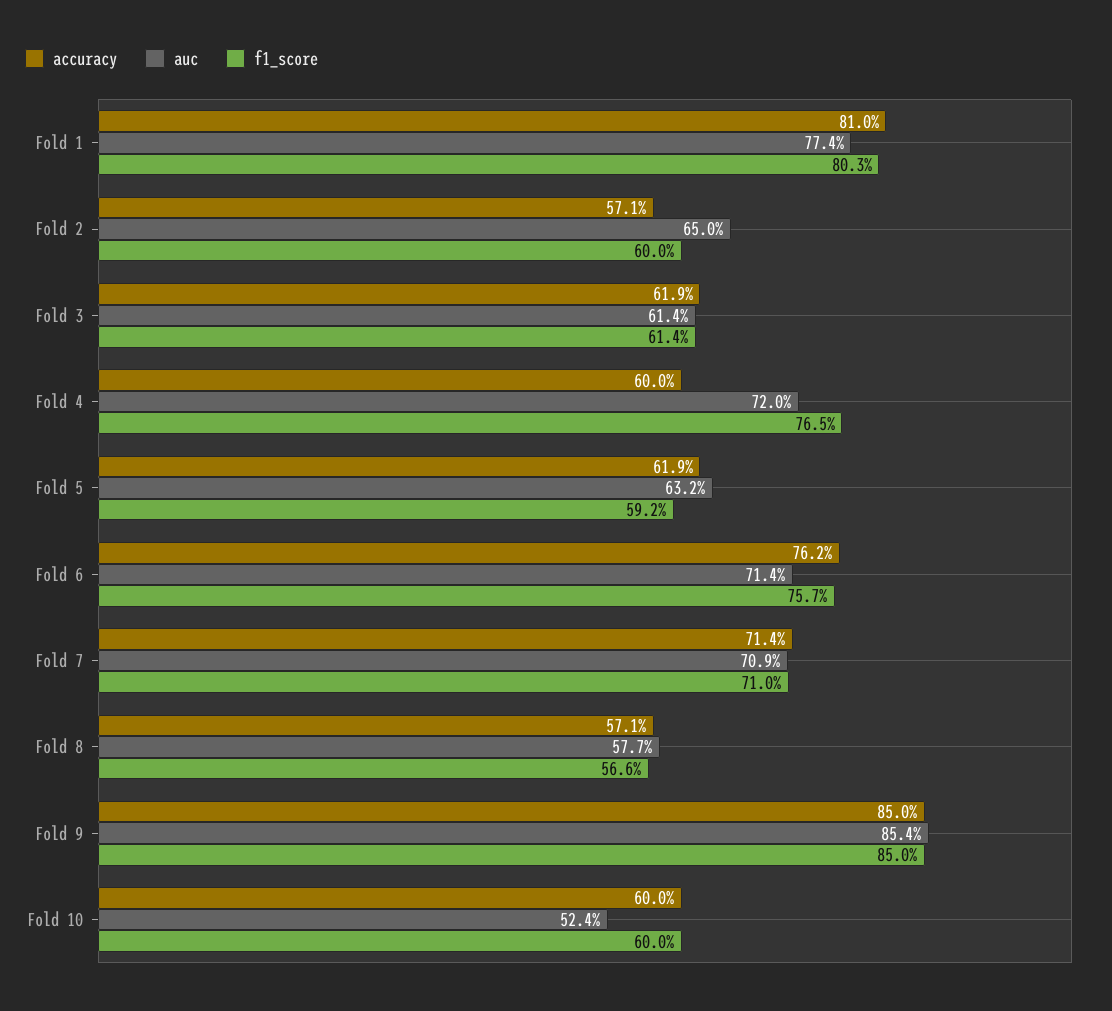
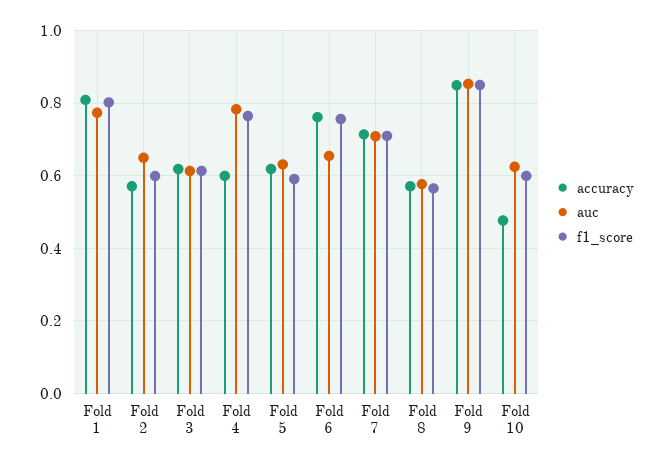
auc, Fold 4: 0.72 -> 0.78
auc, Fold 6: 0.714 -> 0.66
accuracy, Fold 10: 0.6 -> 0.48
auc, Fold 10: 0.524 -> 0.62

